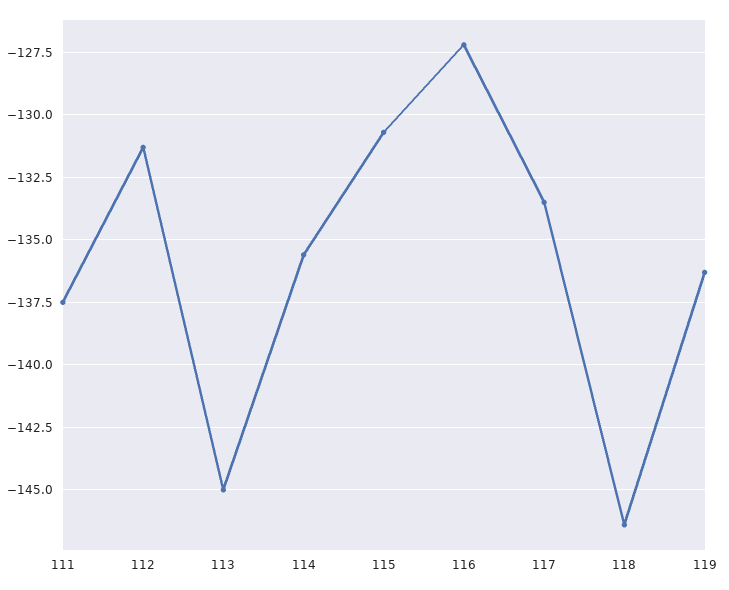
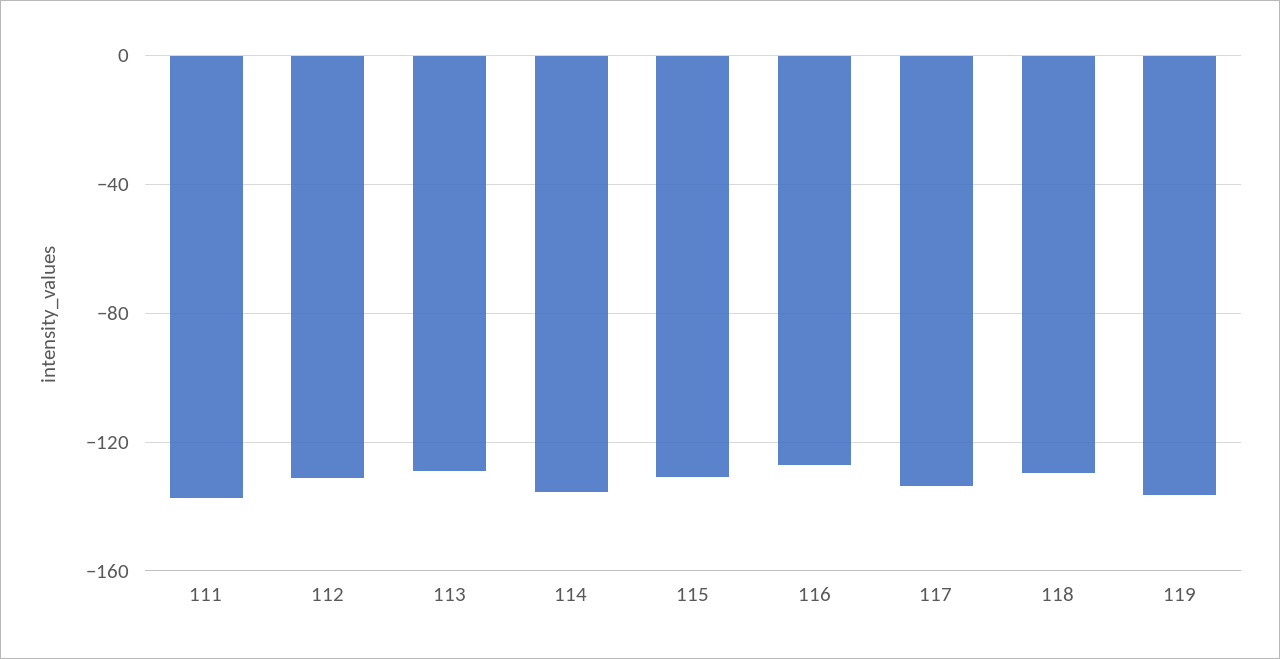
113: -145 -> -130
118: -146.5 -> -130

